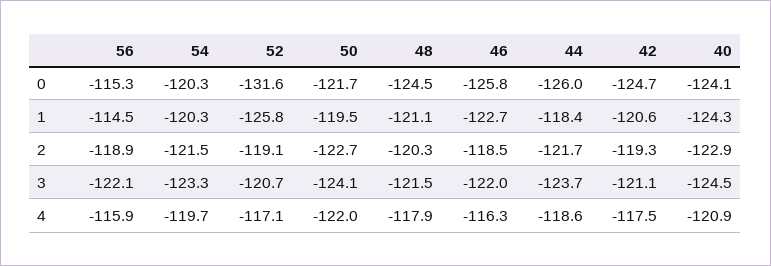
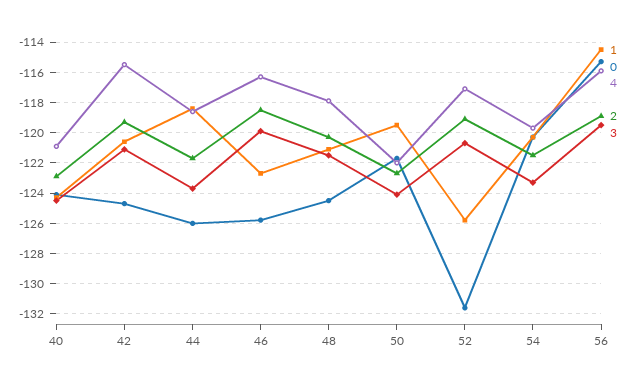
3, 56: -122.1 -> -119.5
3, 46: -122 -> -120
4, 42: -117.5 -> -115.5

